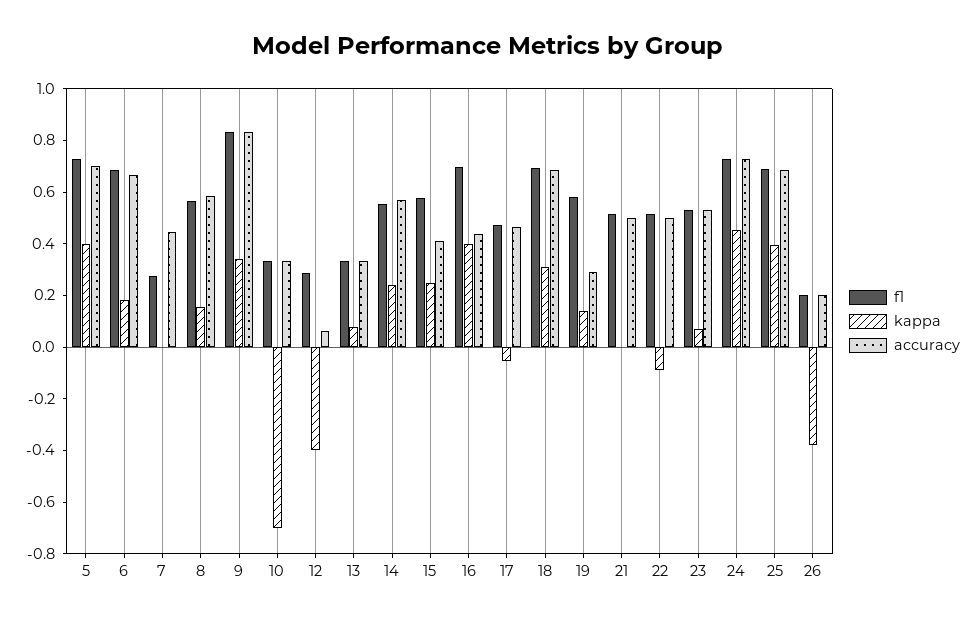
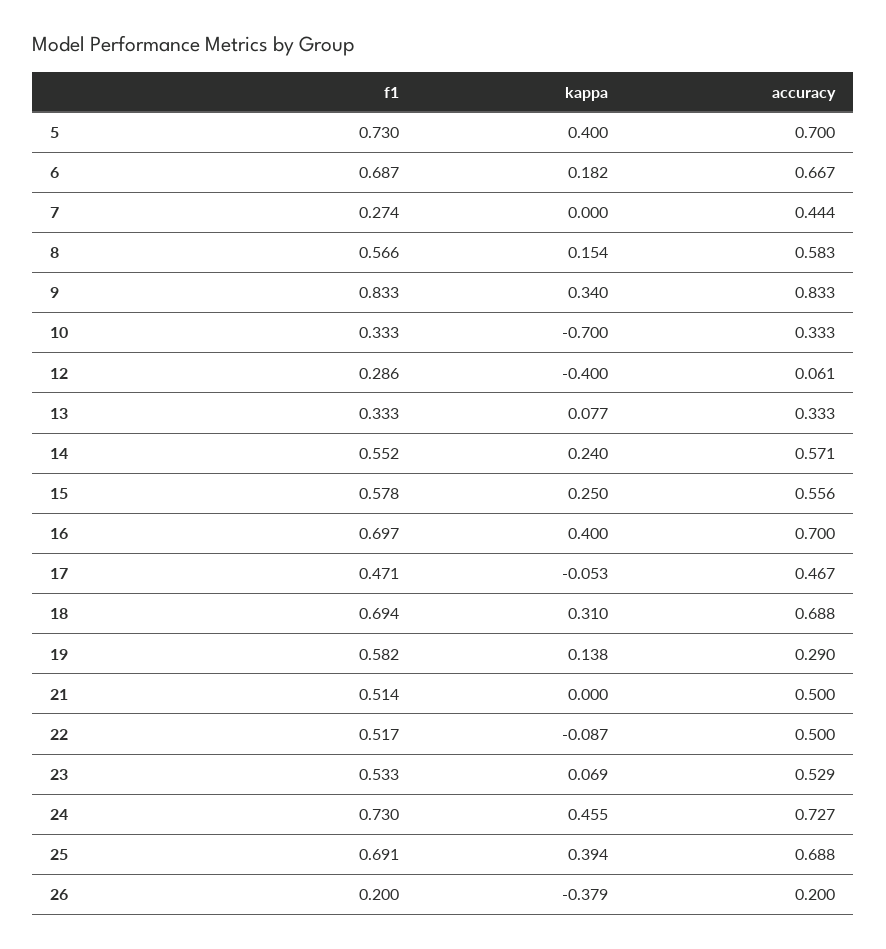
accuracy, 15: 0.4 -> 0.556
accuracy, 16: 0.45 -> 0.7

